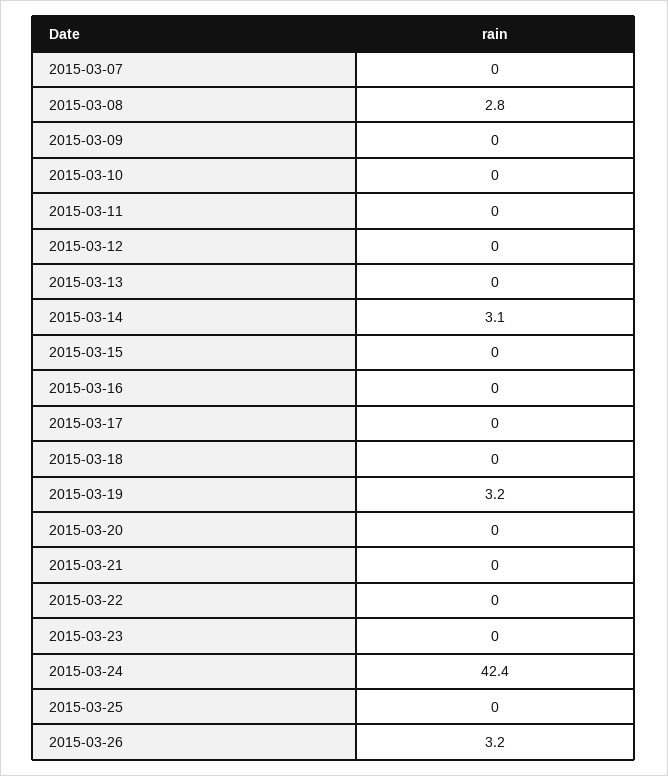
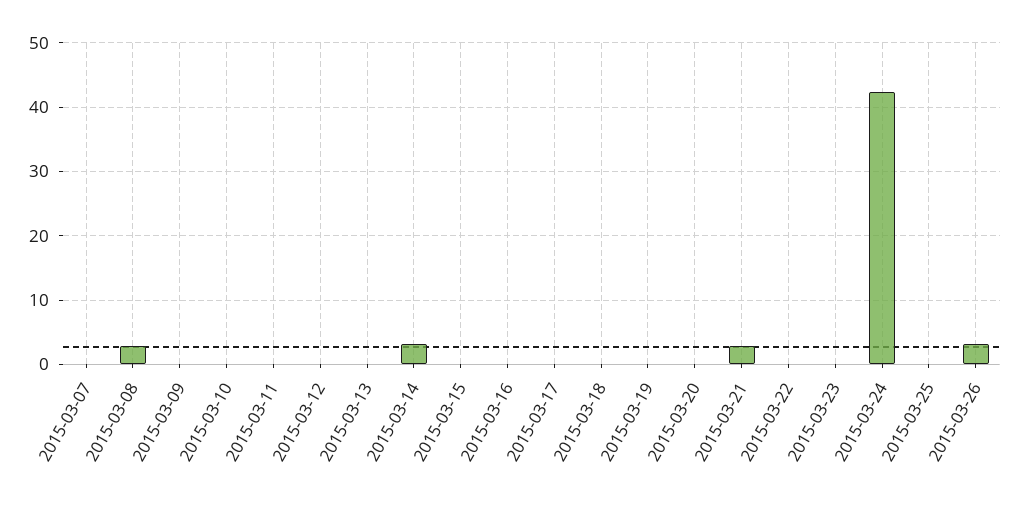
2015-03-19: 3.2 -> 0
2015-03-21: 0 -> 3

